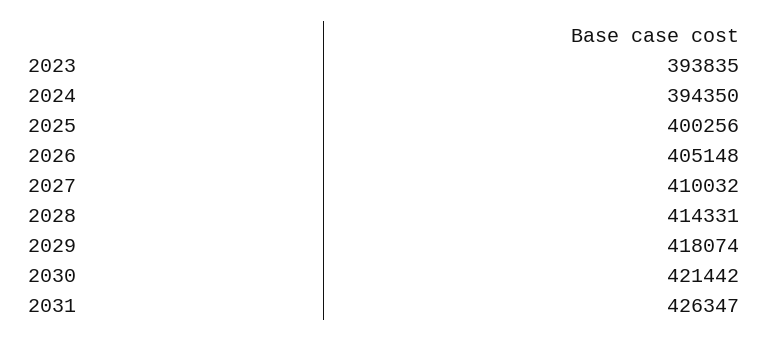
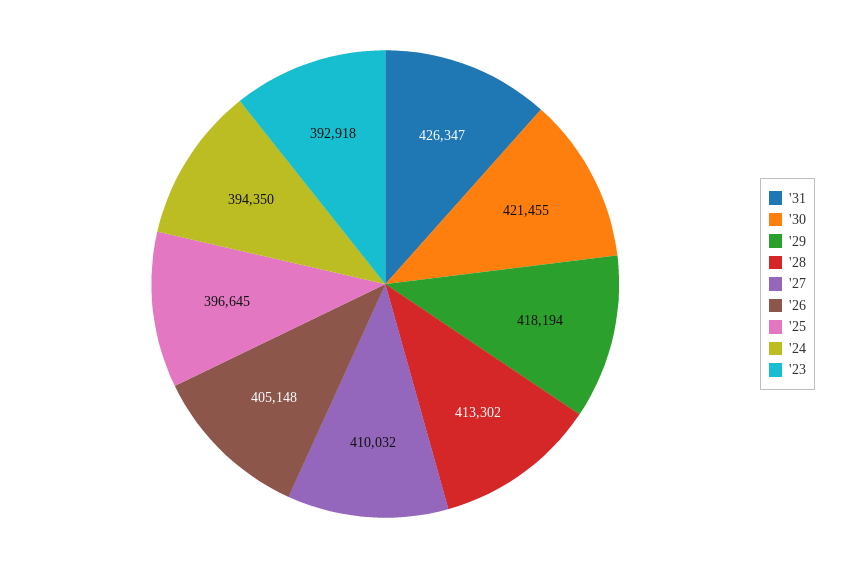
2023: 393835 -> 392918
2025: 400256 -> 396645
2028: 414331 -> 413302
2029: 418074 -> 418194
2030: 421442 -> 421455

